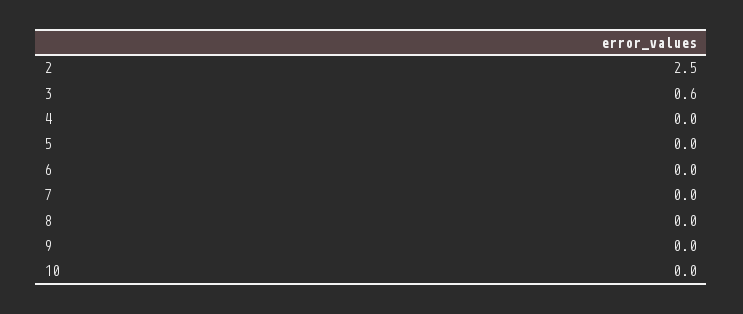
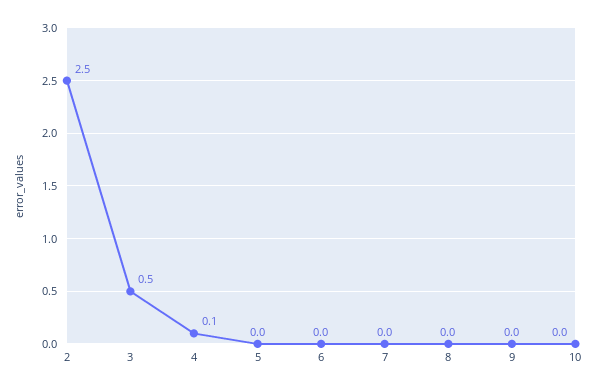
3: 0.6 -> 0.5
4: 0 -> 0.1

